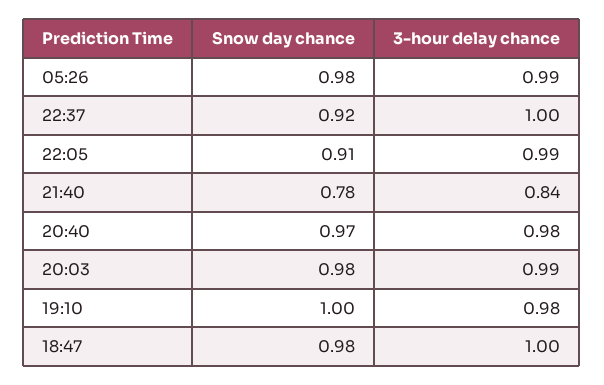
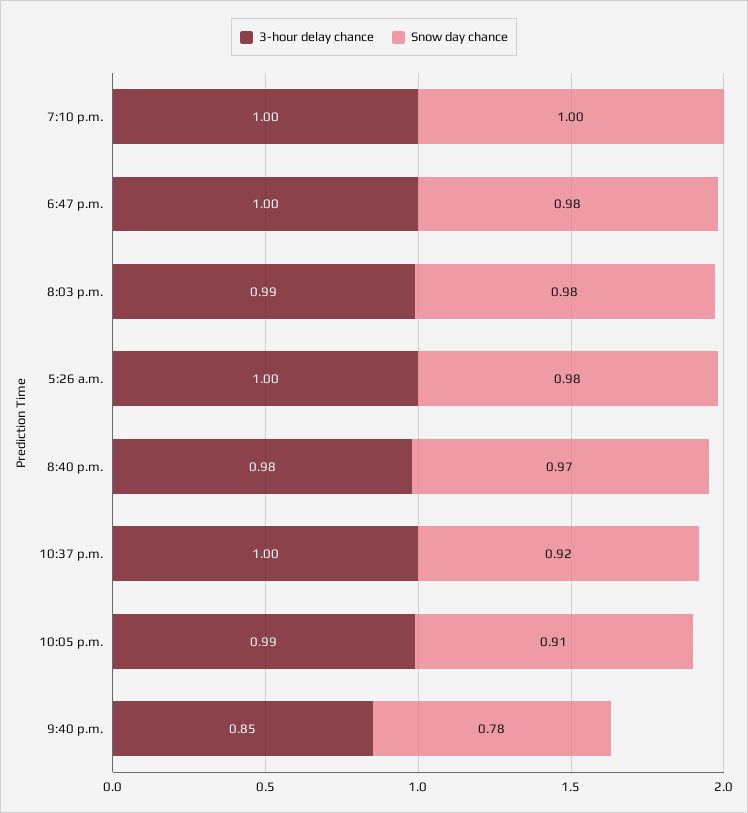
3-hour delay chance, 05:26: 0.99 -> 1
3-hour delay chance, 21:40: 0.84 -> 0.85
3-hour delay chance, 19:10: 0.98 -> 1

